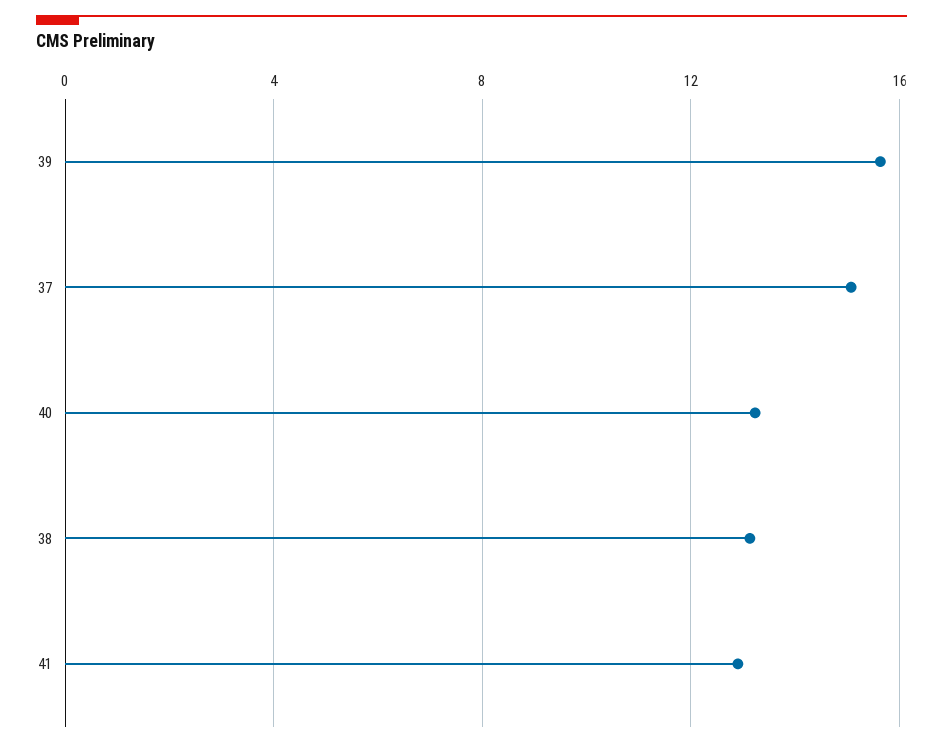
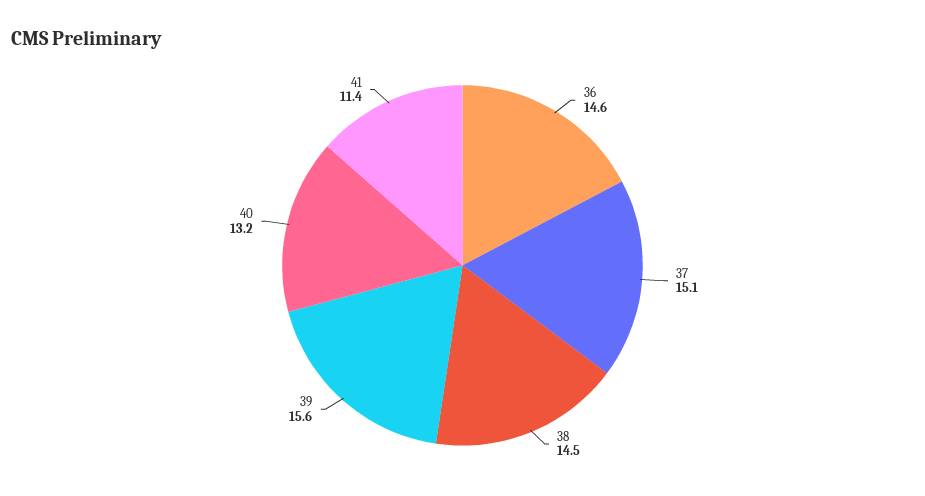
38: 13 -> 14.5
41: 13 -> 11.4
36: none -> 14.6

